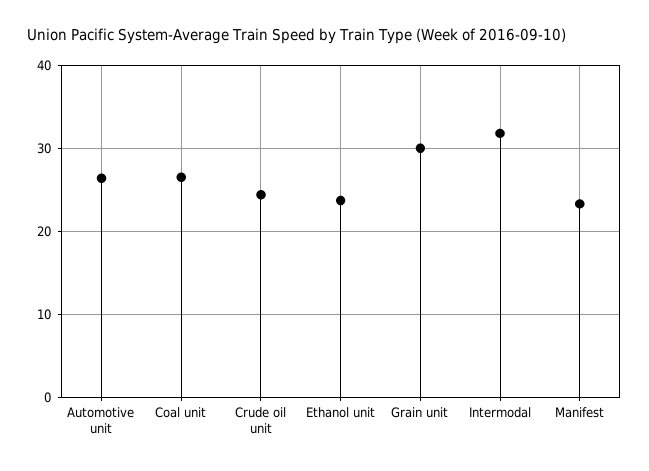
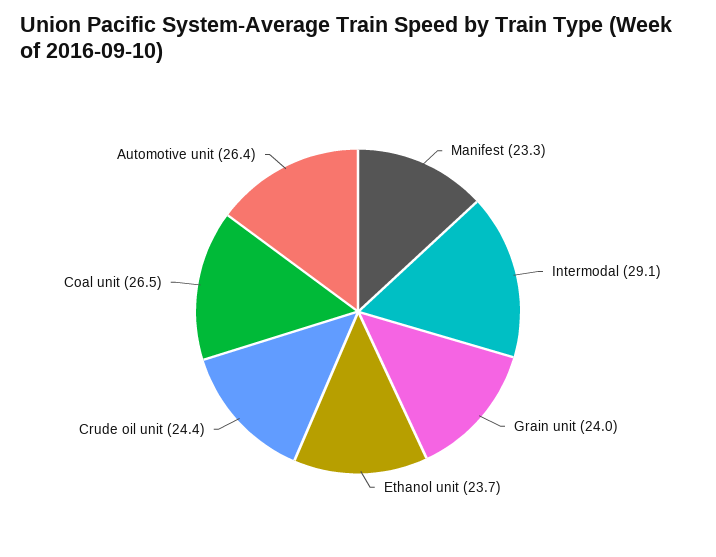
Grain unit: 30 -> 24
Intermodal: 32 -> 29.1

